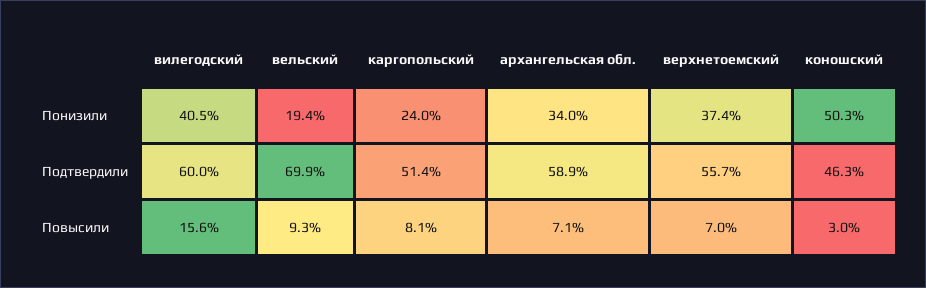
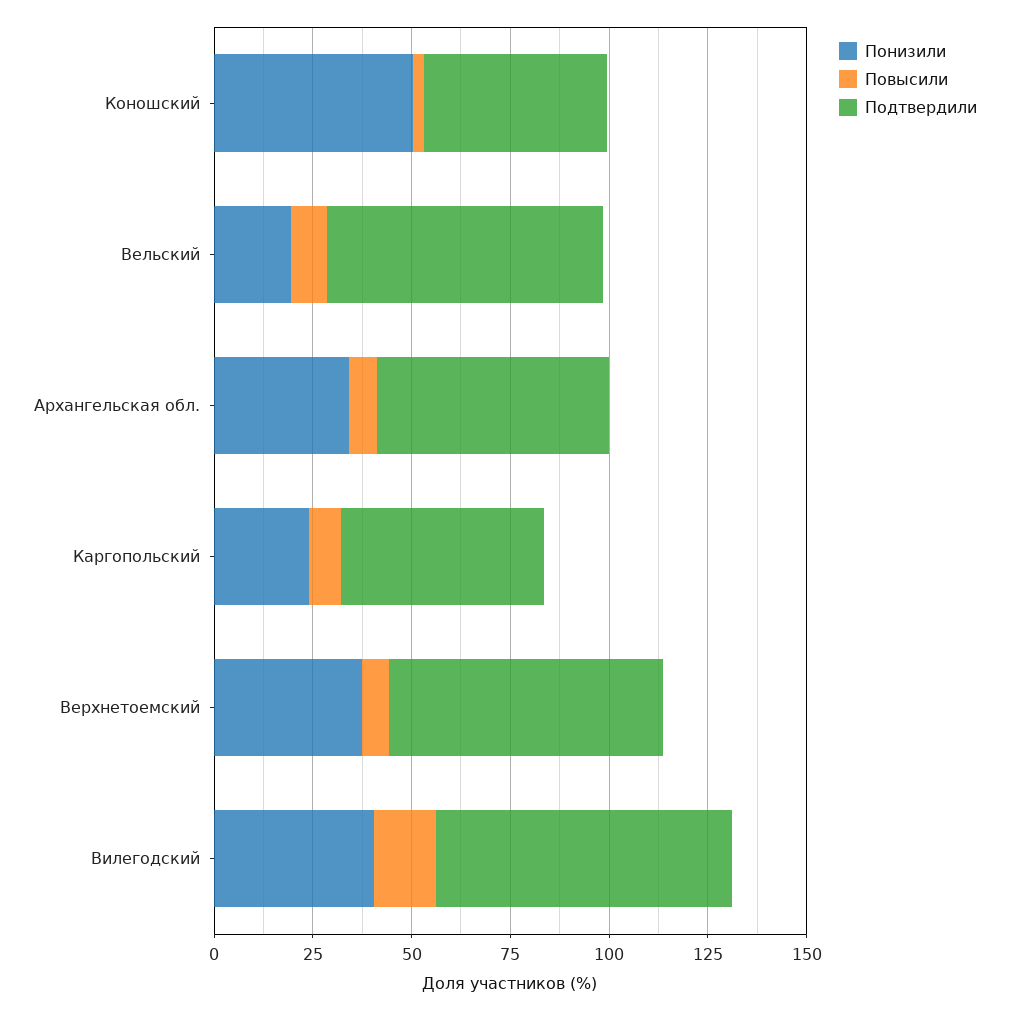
Подтвердили, вилегодский: 60 -> 75
Подтвердили, верхнетоемский: 55.7 -> 70

